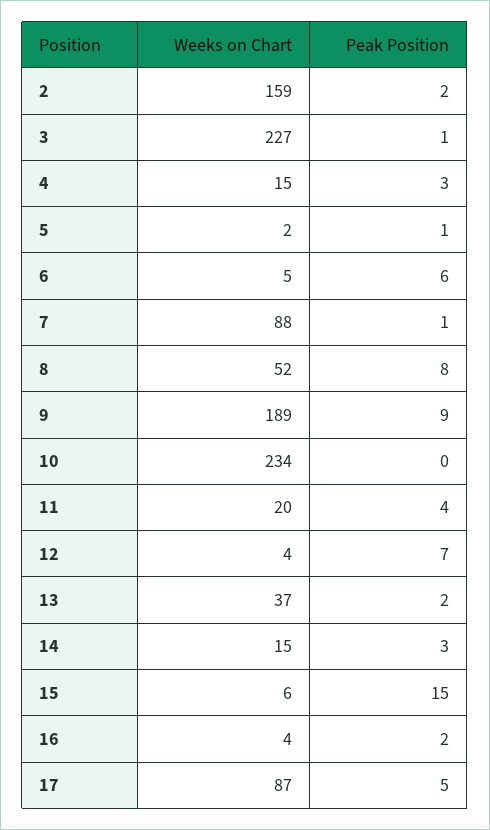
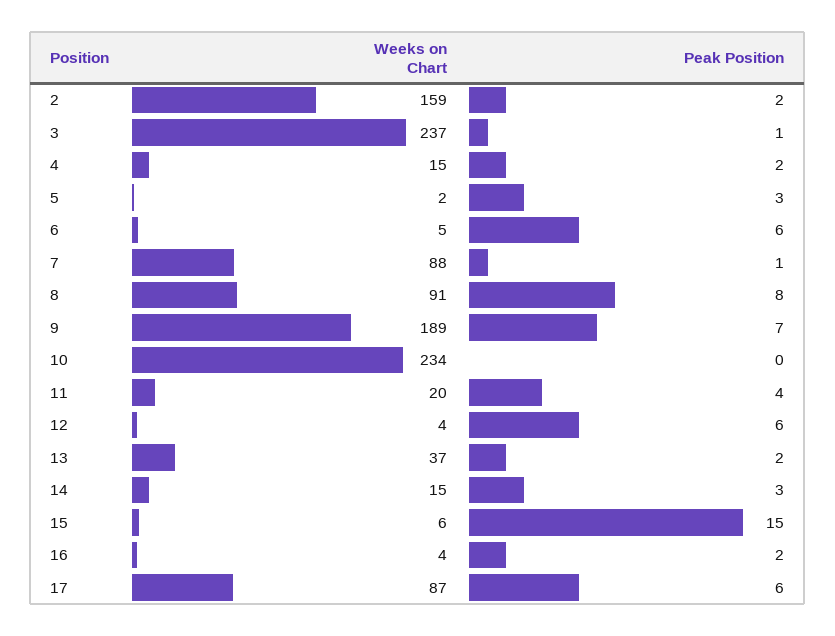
Weeks on Chart, 3: 227 -> 237
Peak Position, 4: 3 -> 2
Peak Position, 5: 1 -> 3
Weeks on Chart, 8: 52 -> 91
Peak Position, 9: 9 -> 7
Peak Position, 12: 7 -> 6
Peak Position, 17: 5 -> 6

